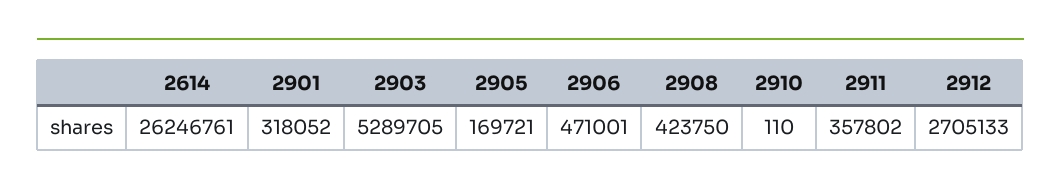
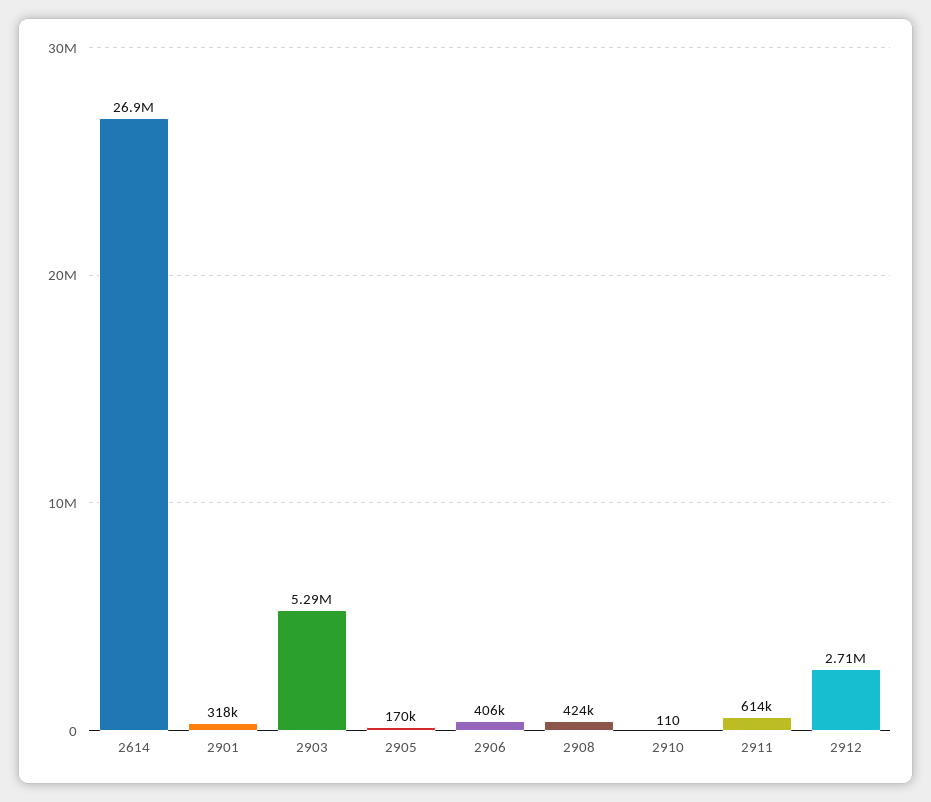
2614: 26246761 -> 26900000
2906: 471001 -> 406000
2911: 357802 -> 614000

